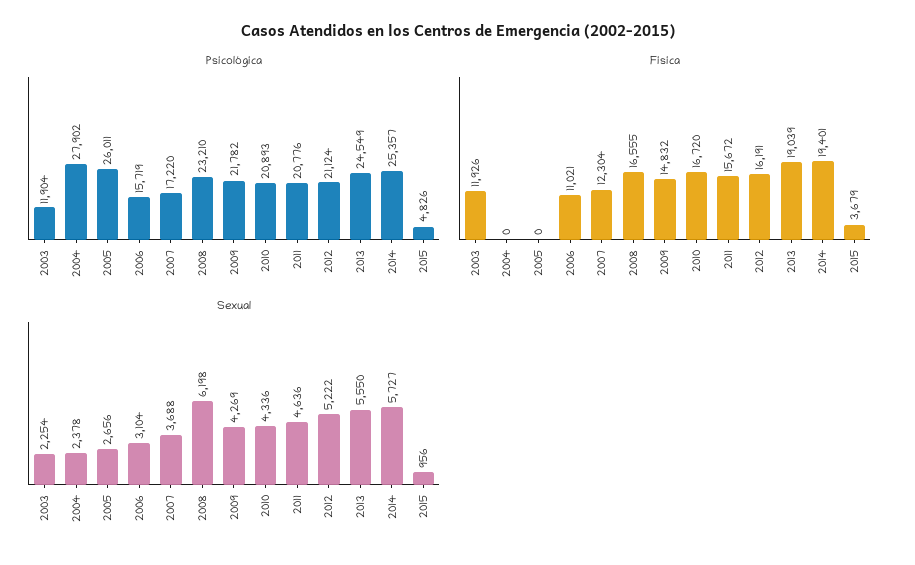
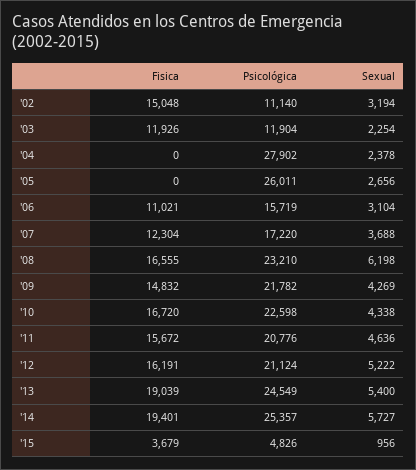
Psicológica, 2010: 20893 -> 22598
Sexual, 2010: 4336 -> 4338
Sexual, 2013: 5550 -> 5400
Fisica, '02: none -> 15048
Psicológica, '02: none -> 11140
Sexual, '02: none -> 3194

